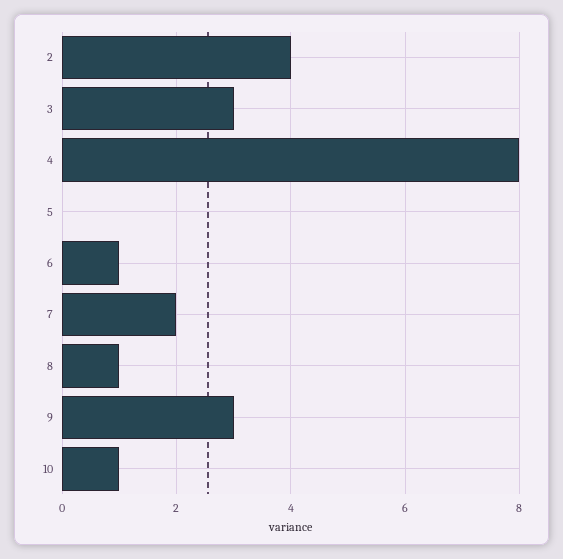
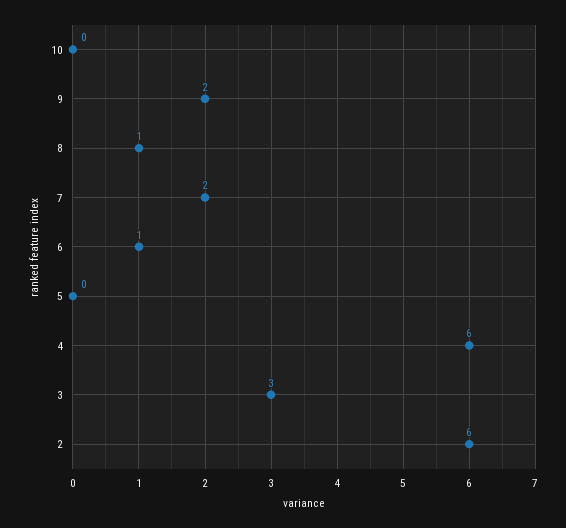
2: 4 -> 6
4: 8 -> 6
9: 3 -> 2
10: 1 -> 0

